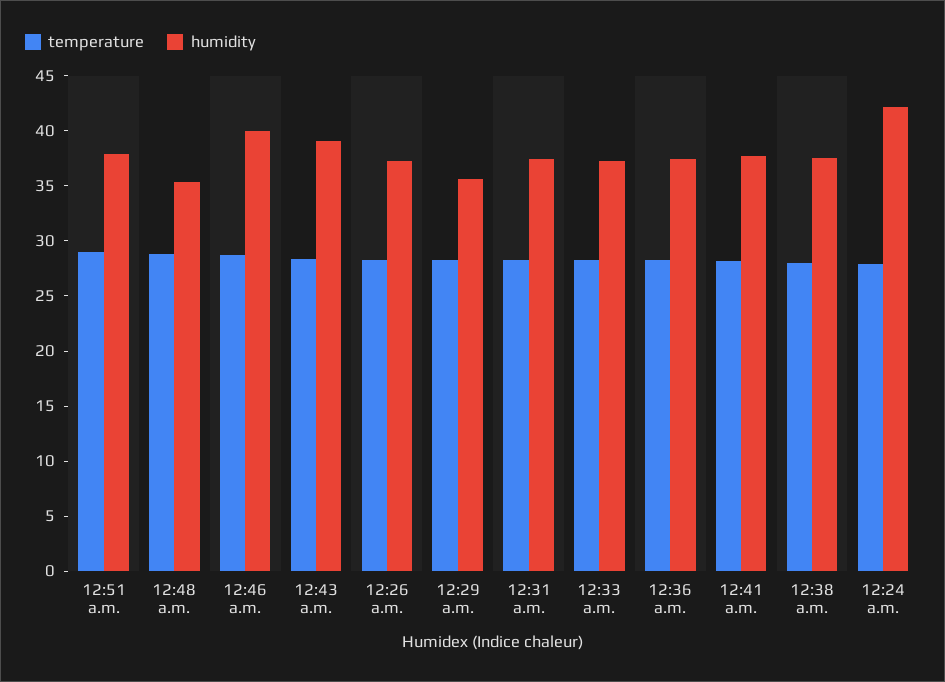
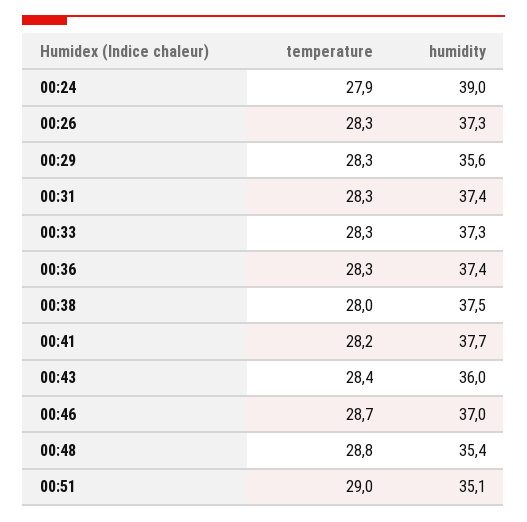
humidity, 12:51 a.m.: 38 -> 35.1
humidity, 12:46 a.m.: 40 -> 37
humidity, 12:43 a.m.: 39 -> 36
humidity, 12:24 a.m.: 42 -> 39

